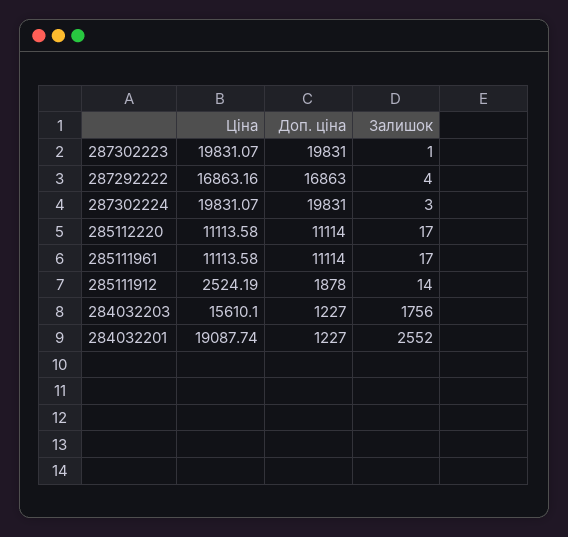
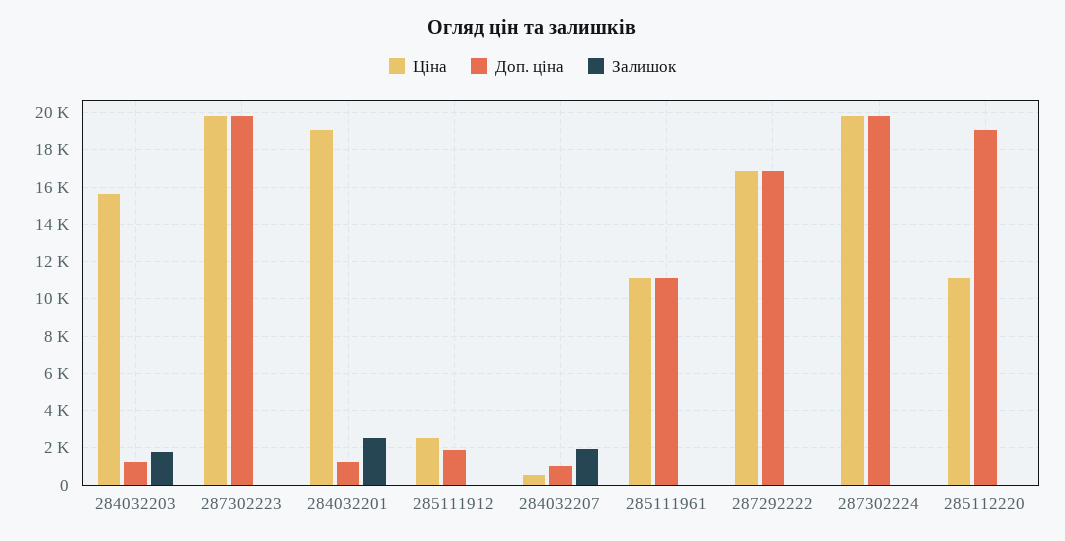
Доп. ціна, 285112220: 11114 -> 19000
Ціна, 284032207: none -> 500
Доп. ціна, 284032207: none -> 1000
Залишок, 284032207: none -> 2000

